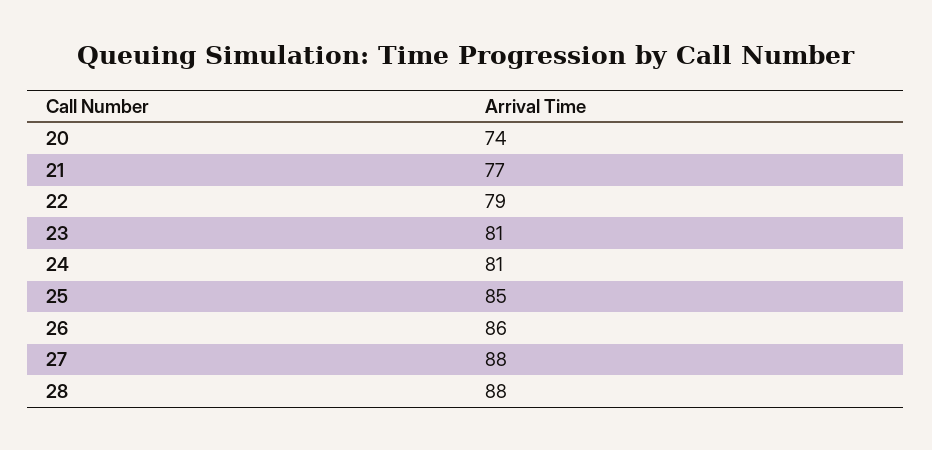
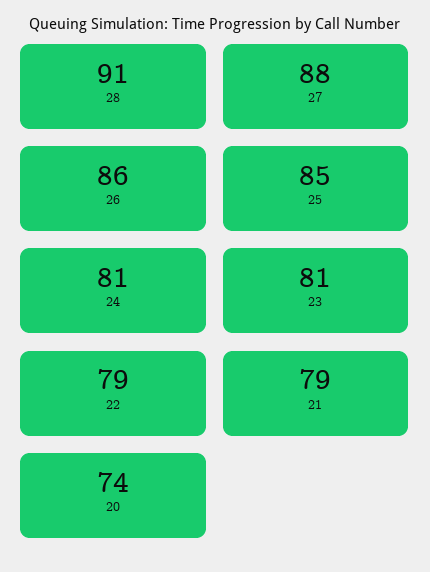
21: 77 -> 79
28: 88 -> 91

